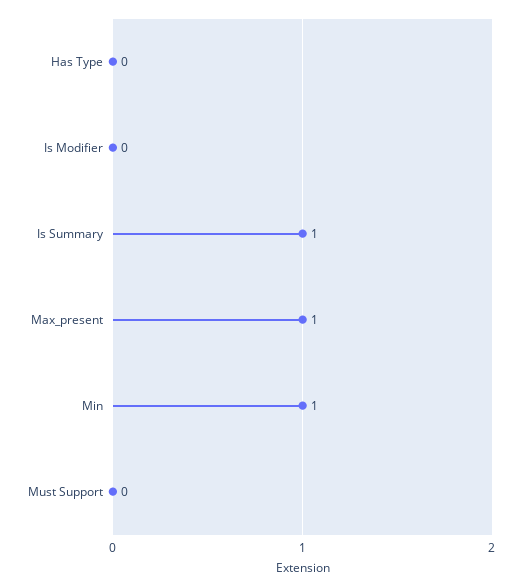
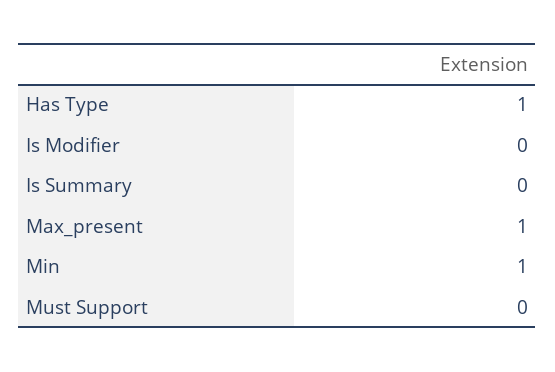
Has Type: 0 -> 1
Is Summary: 1 -> 0

